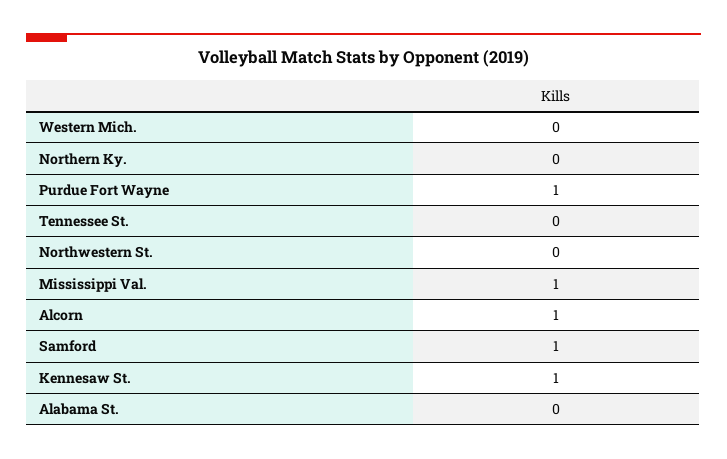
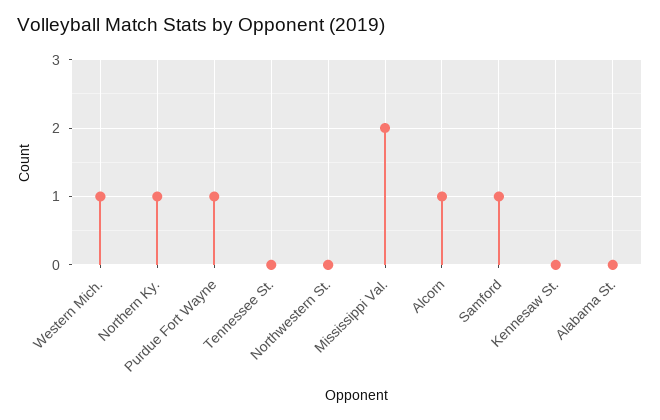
Western Mich.: 0 -> 1
Northern Ky.: 0 -> 1
Mississippi Val.: 1 -> 2
Kennesaw St.: 1 -> 0

